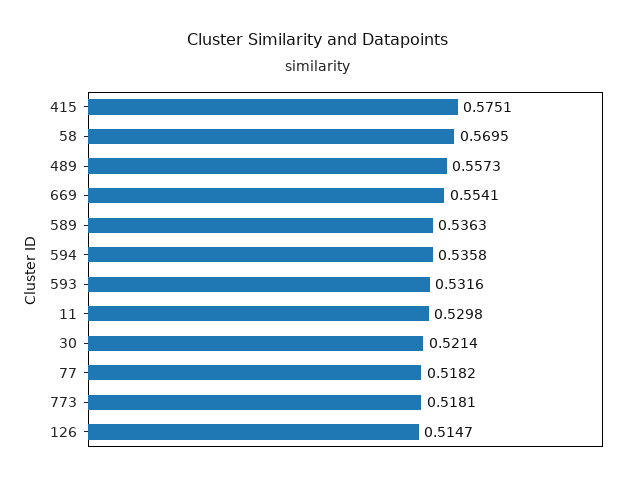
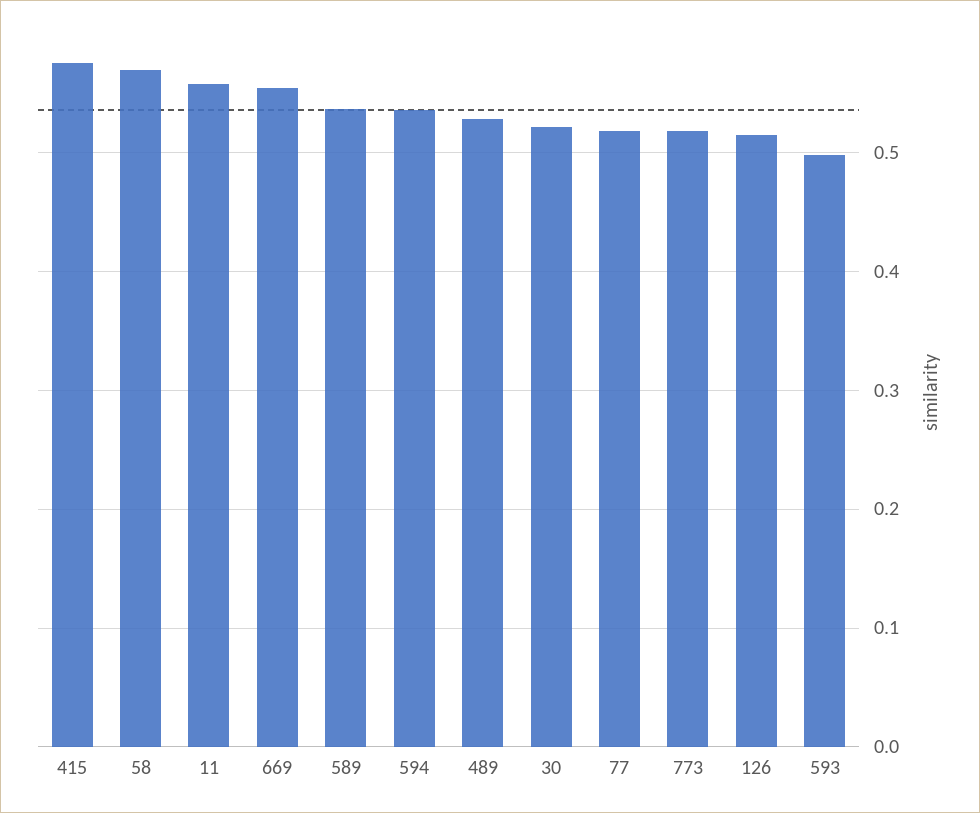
489: 0.5573 -> 0.53
593: 0.5316 -> 0.5
11: 0.5298 -> 0.56

